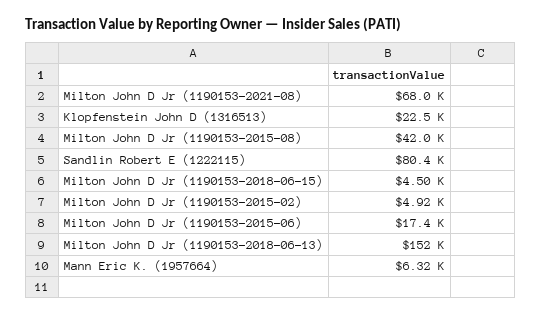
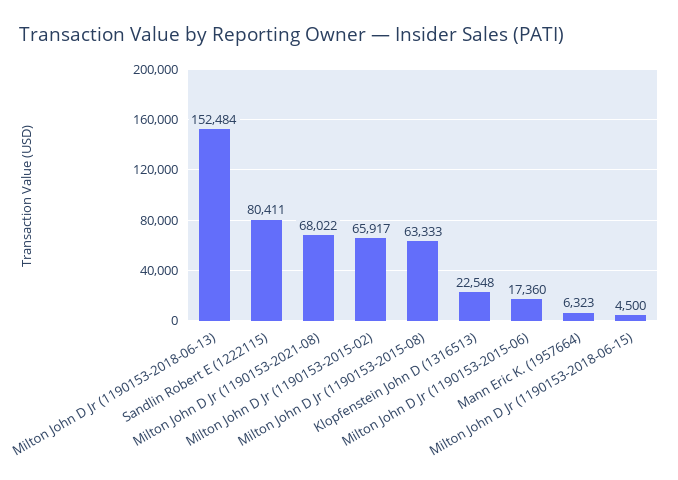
Milton John D Jr (1190153-2015-08): 42000 -> 63333
Milton John D Jr (1190153-2015-02): 4920 -> 65917

